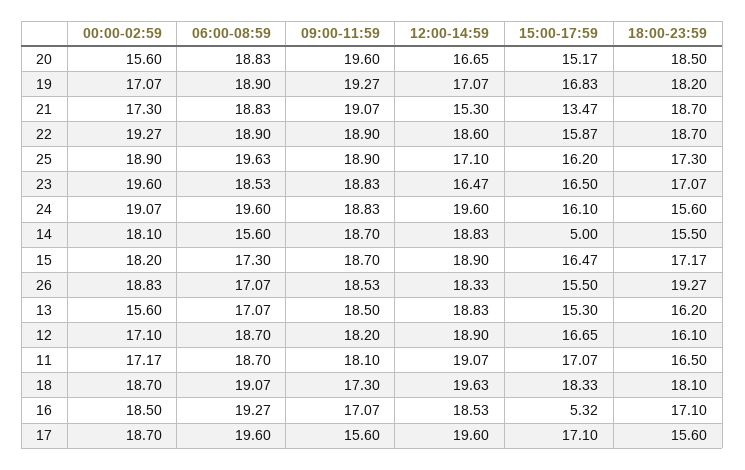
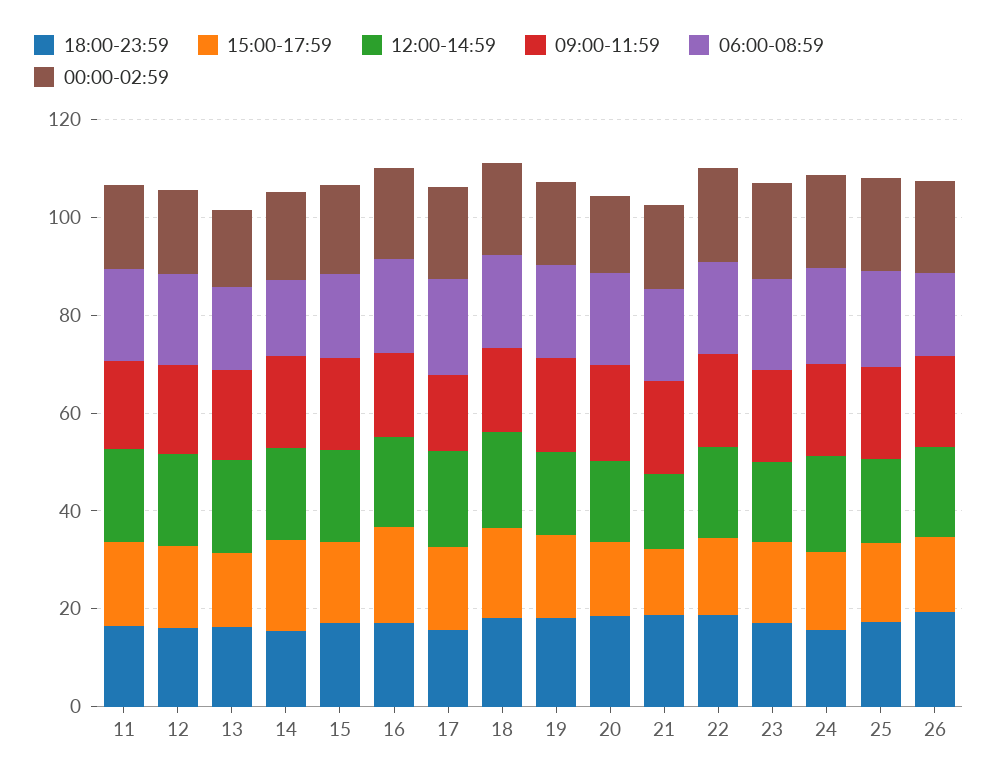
15:00-17:59, 14: 5 -> 20
15:00-17:59, 16: 5.32 -> 20

